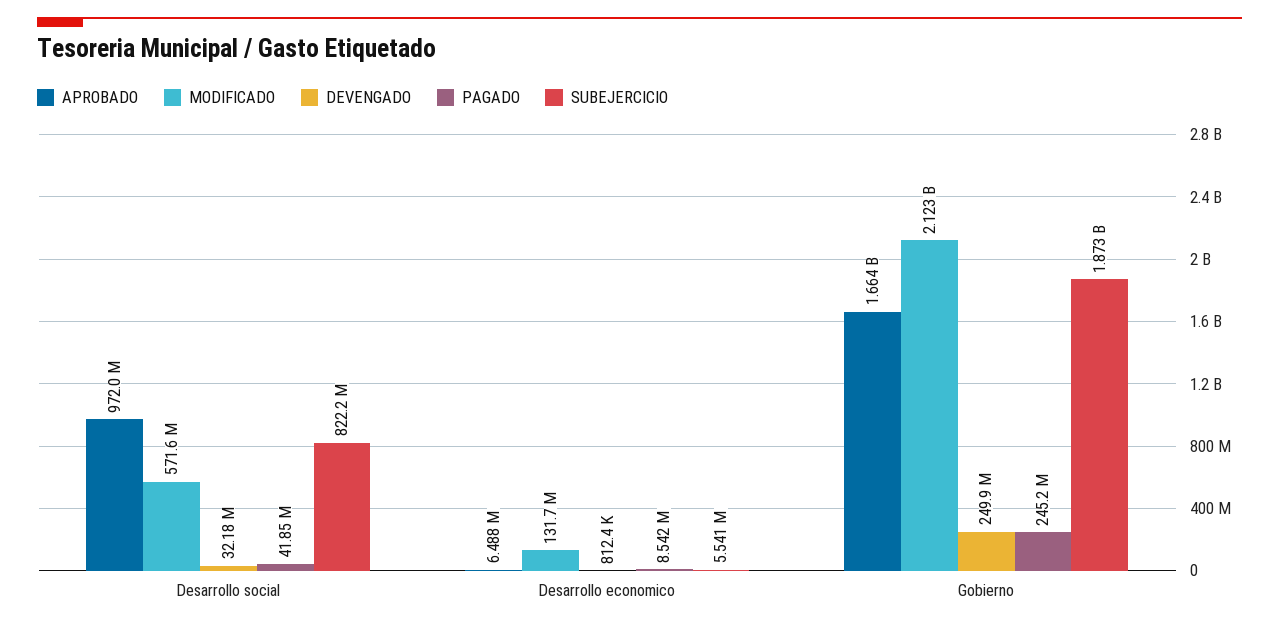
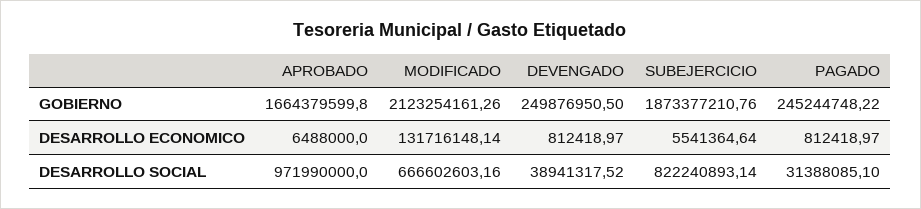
MODIFICADO, Desarrollo social: 571600000 -> 666602603.16
DEVENGADO, Desarrollo social: 32180000 -> 38941317.52
PAGADO, Desarrollo social: 41850000 -> 31388085.1
PAGADO, Desarrollo economico: 8542000 -> 812418.97

